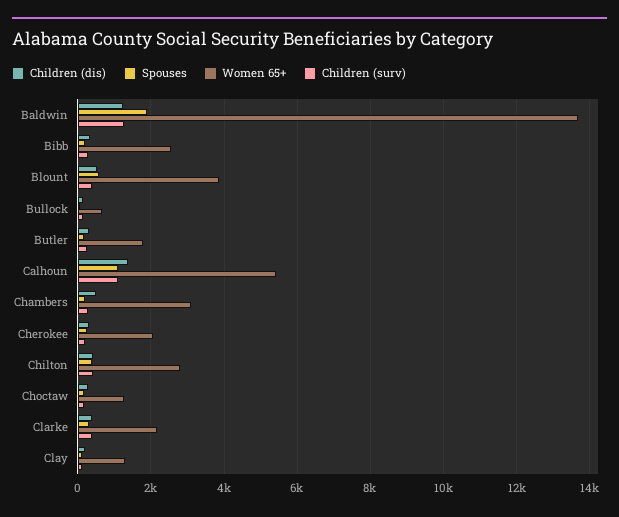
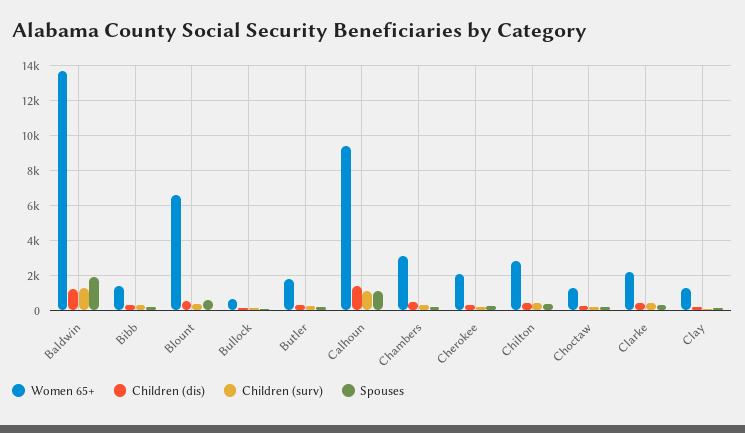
Women 65+, Bibb: 2600 -> 1500
Women 65+, Blount: 3800 -> 6500
Women 65+, Calhoun: 5400 -> 9500

